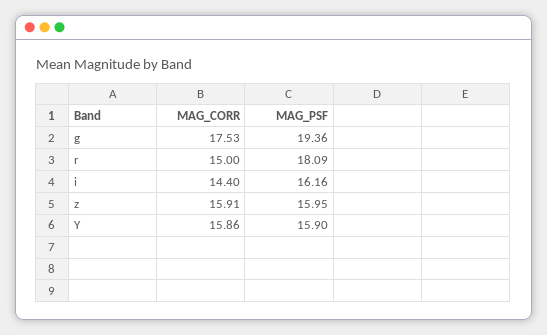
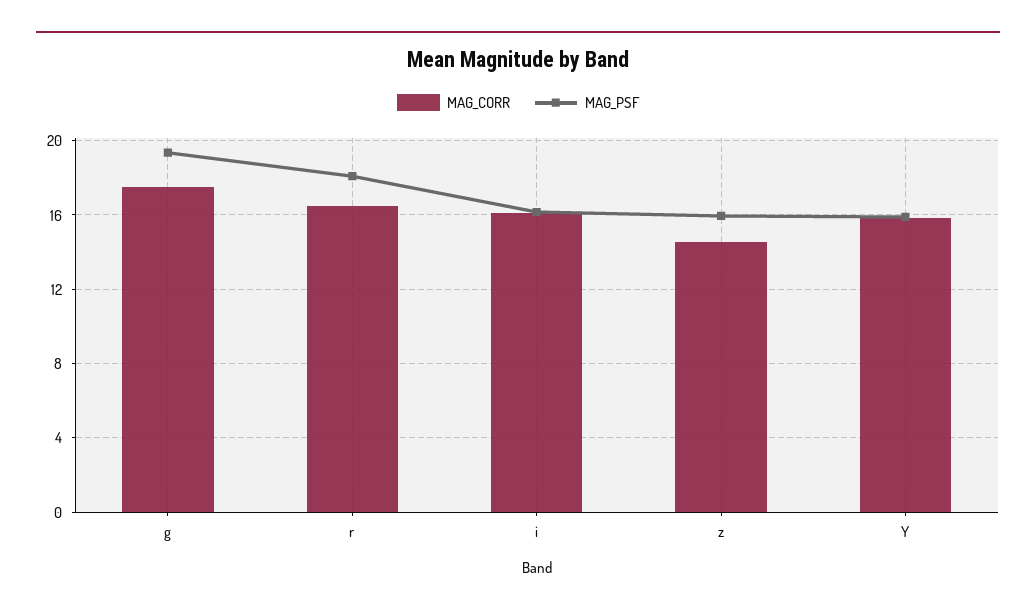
MAG_CORR, r: 15 -> 16.5
MAG_CORR, i: 14.4 -> 16
MAG_CORR, z: 15.91 -> 14.5

